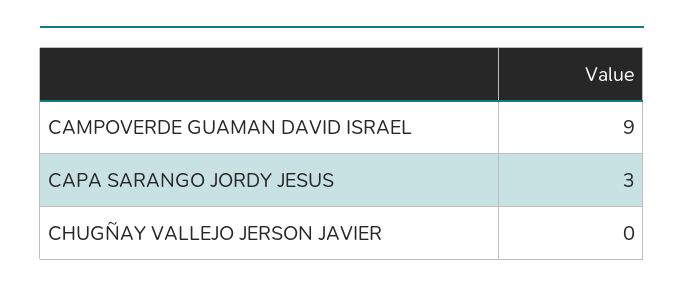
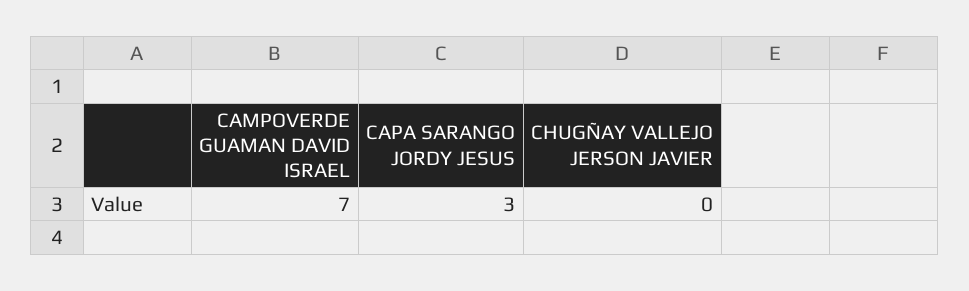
CAMPOVERDE GUAMAN DAVID ISRAEL: 9 -> 7

